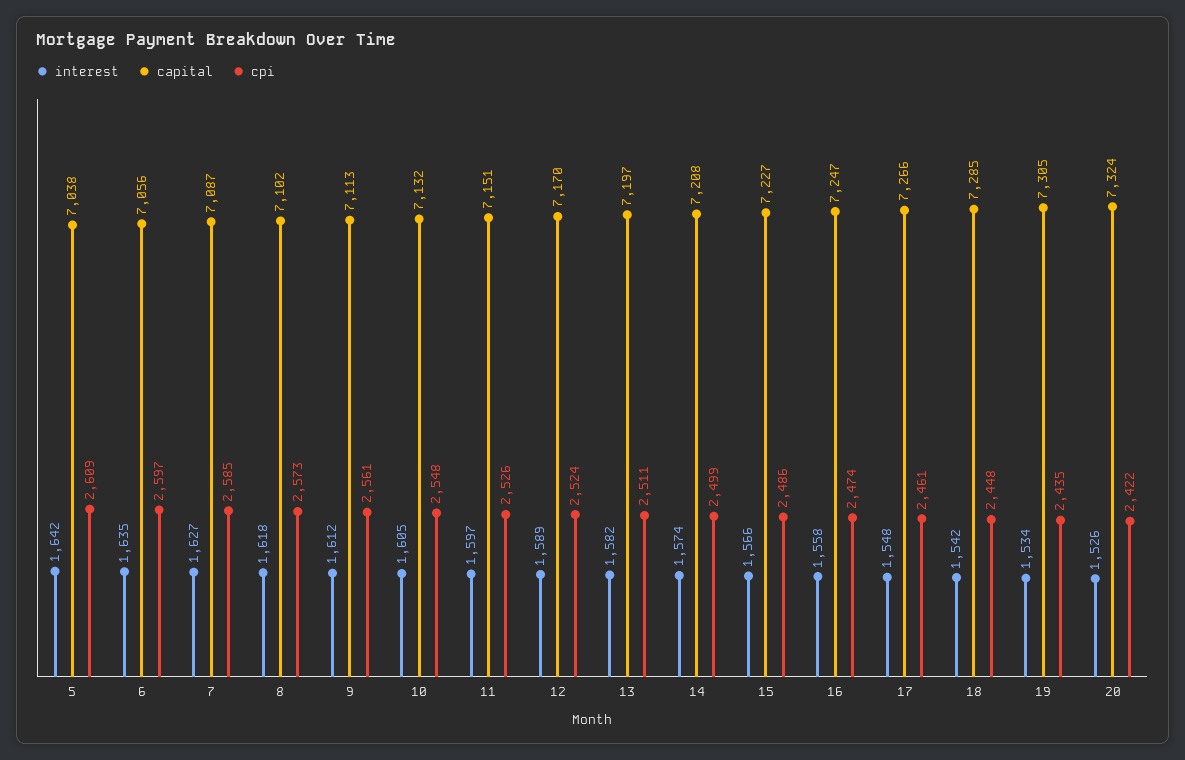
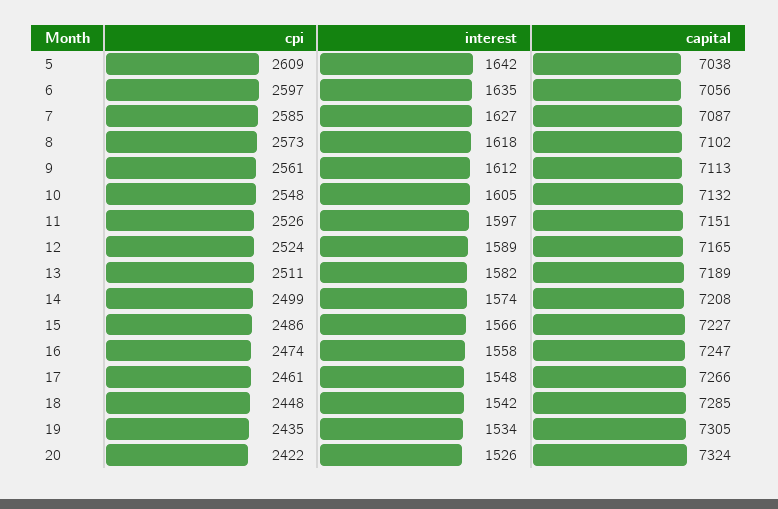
capital, 12: 7170 -> 7165
capital, 13: 7197 -> 7189

